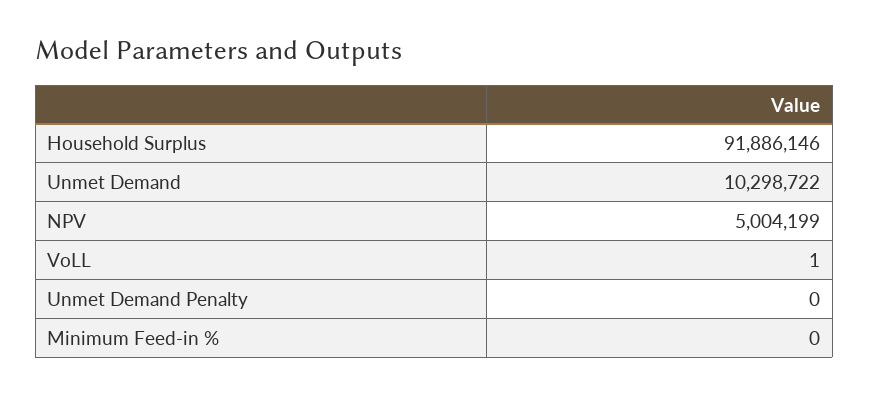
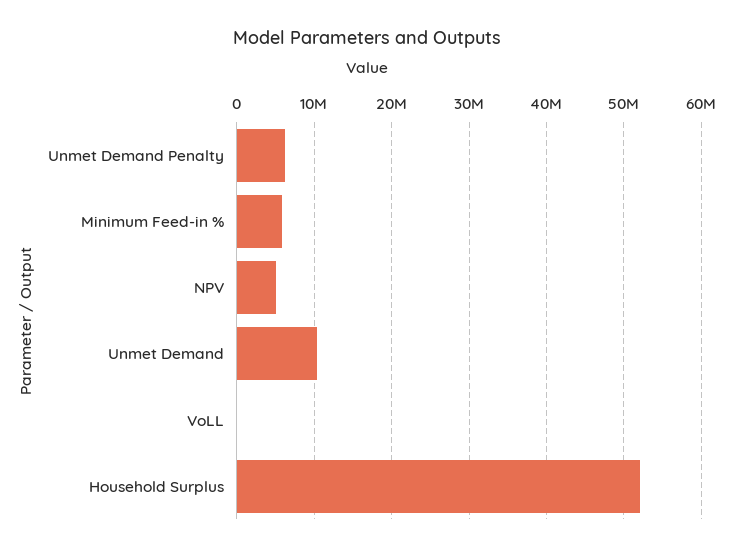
Household Surplus: 91886146 -> 52000000
Unmet Demand Penalty: 0 -> 6000000
Minimum Feed-in %: 0 -> 6000000

